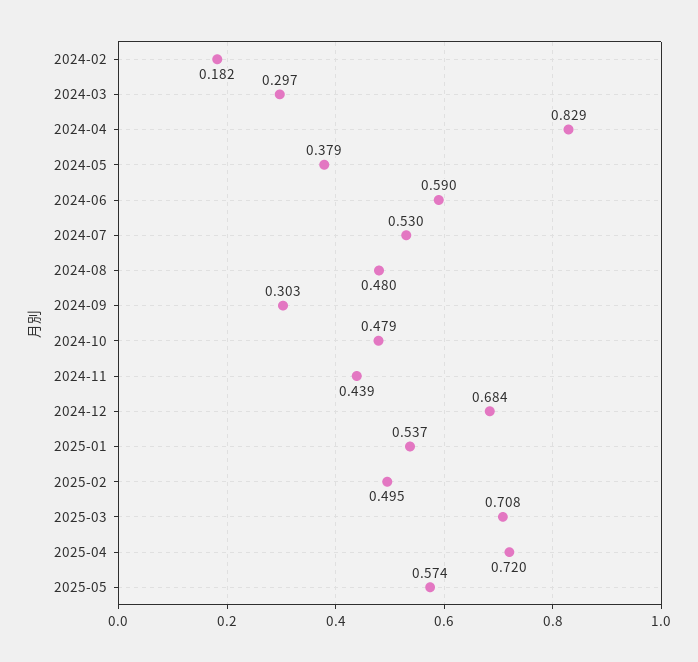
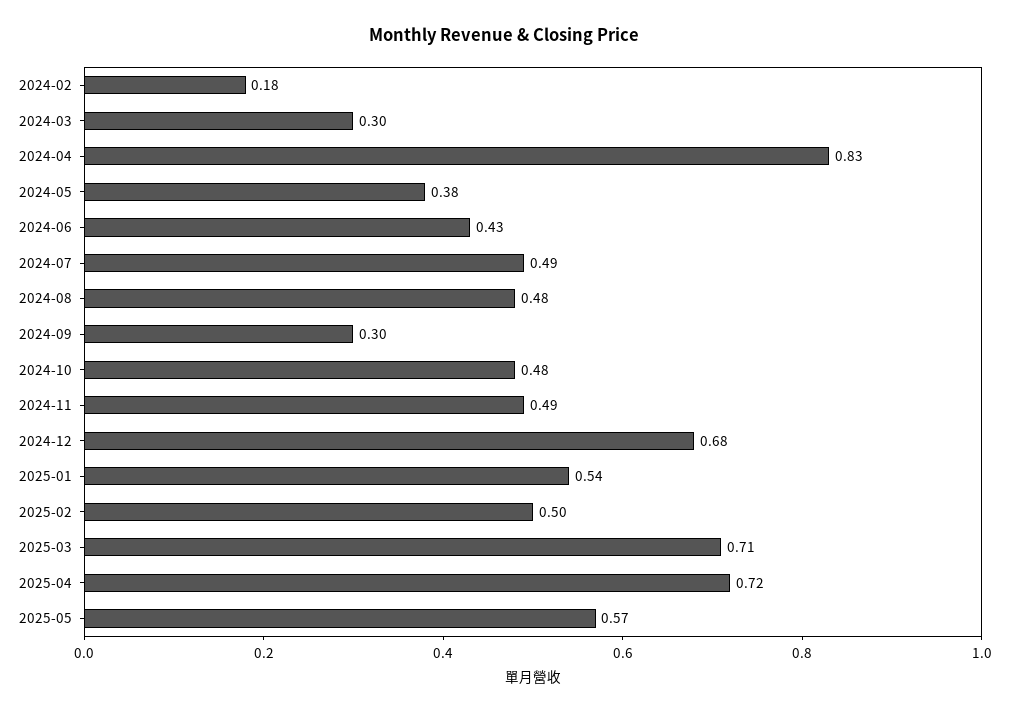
2024-06: 0.59 -> 0.43
2024-07: 0.53 -> 0.49
2024-11: 0.439 -> 0.49

